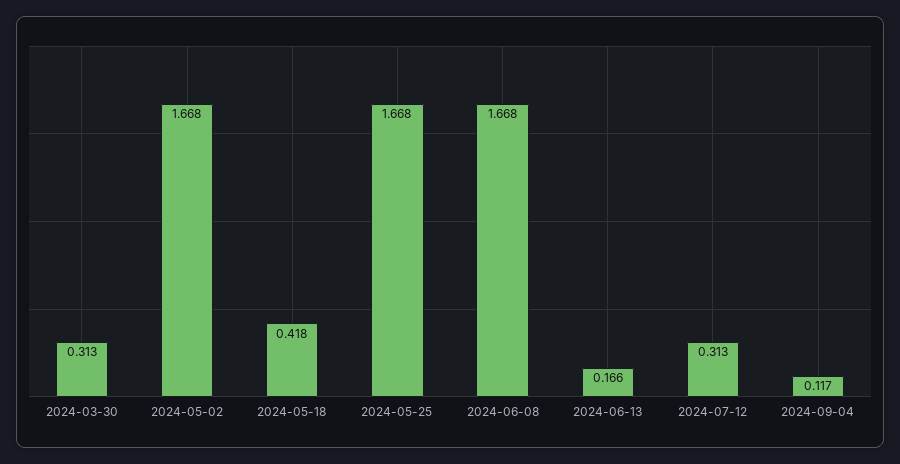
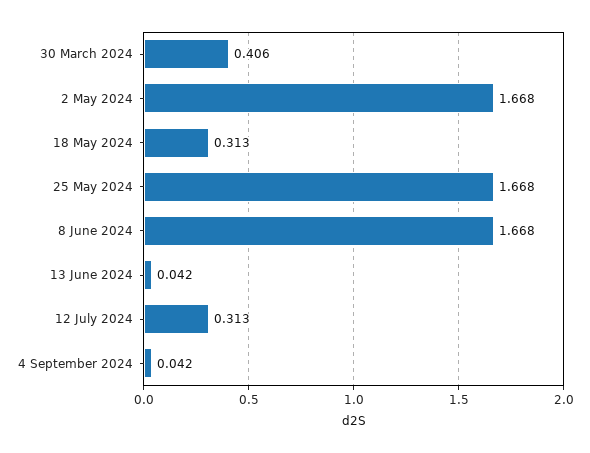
2024-03-30: 0.313 -> 0.406
2024-05-18: 0.418 -> 0.313
2024-06-13: 0.166 -> 0.042
2024-09-04: 0.117 -> 0.042

